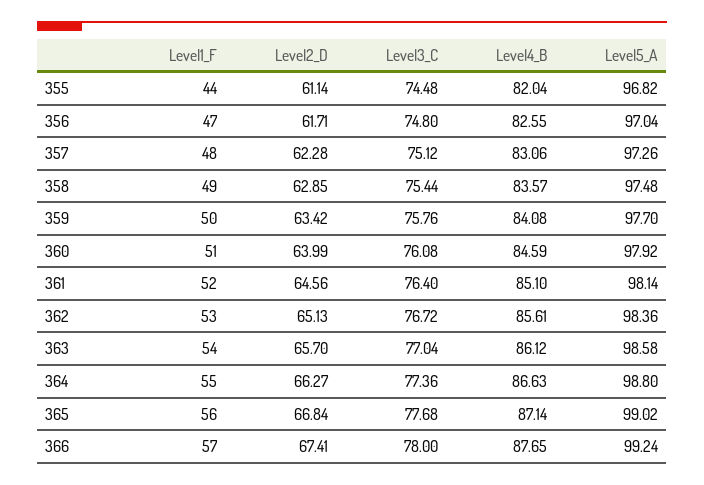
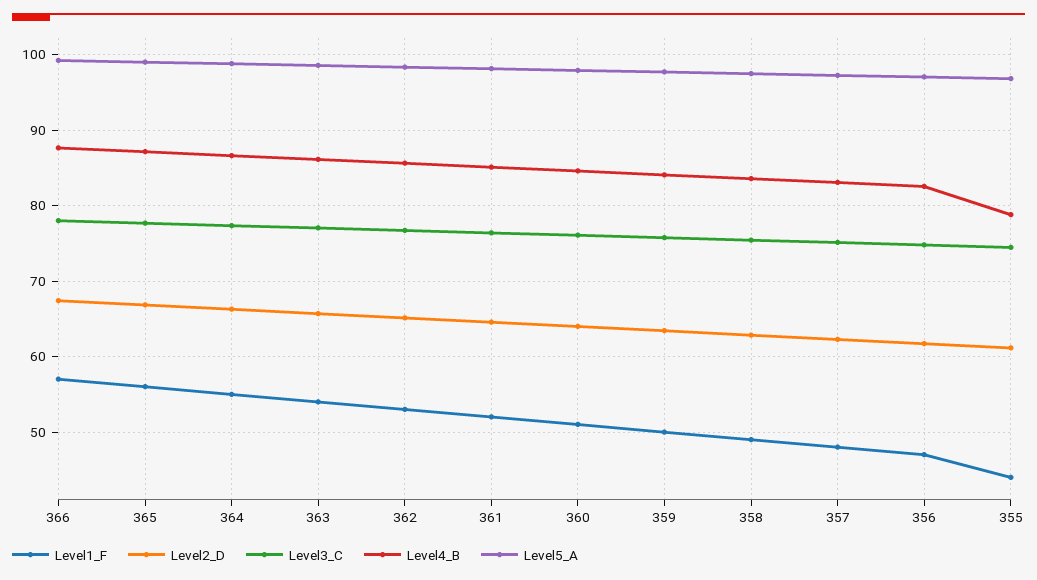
Level4_B, 355: 82.04 -> 79

